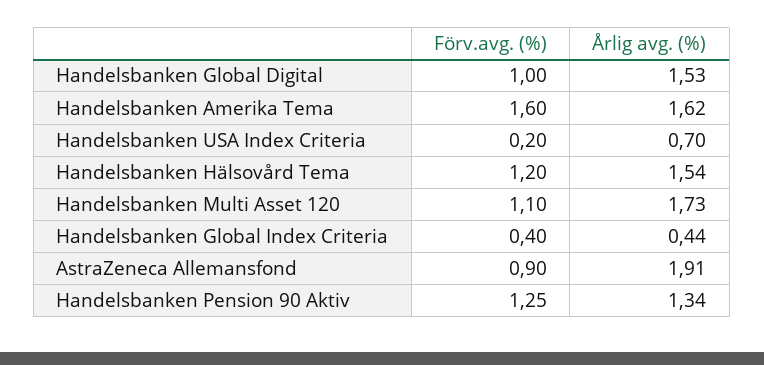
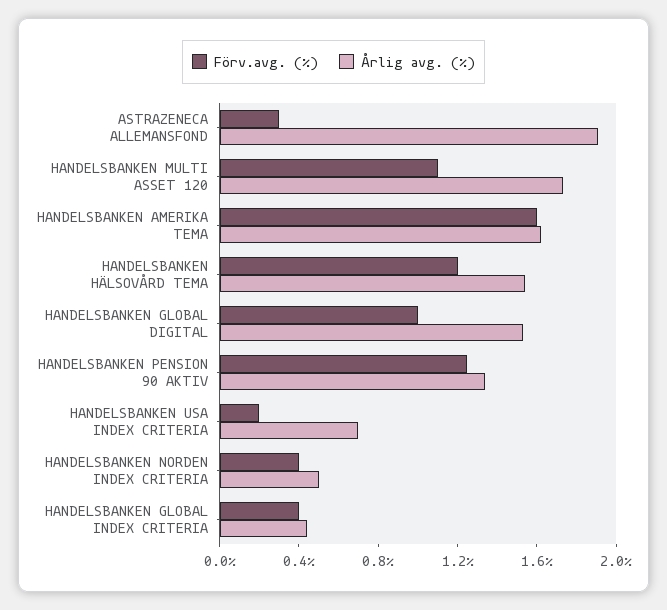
Förv.avg. (%), AstraZeneca Allemansfond: 0.9 -> 0.3
Förv.avg. (%), HANDELSBANKEN NORDEN INDEX CRITERIA: none -> 0.4
Årlig avg. (%), HANDELSBANKEN NORDEN INDEX CRITERIA: none -> 0.5

